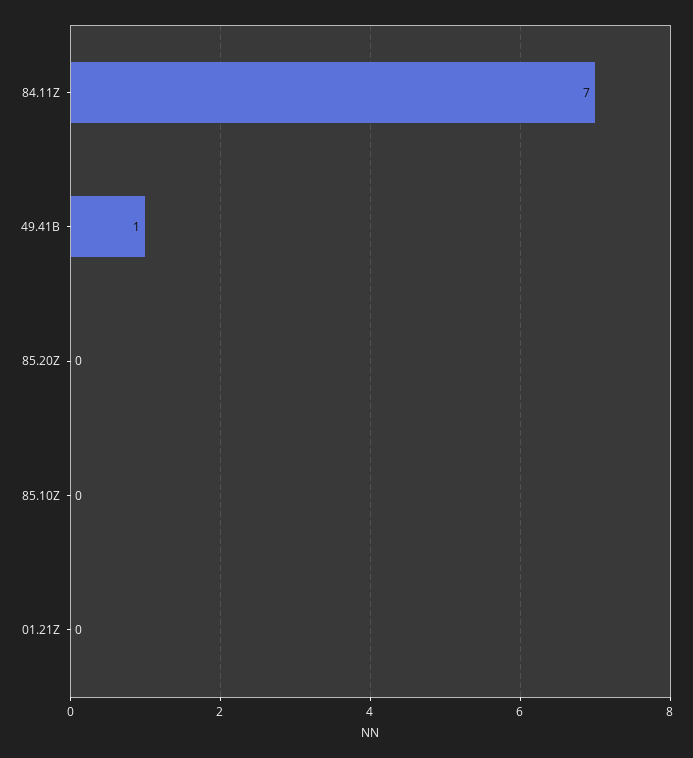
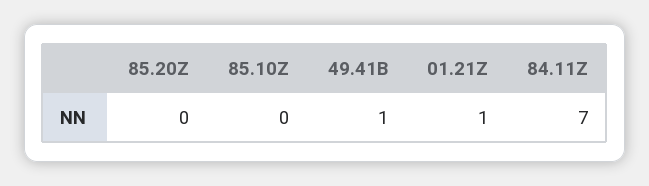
01.21Z: 0 -> 1

